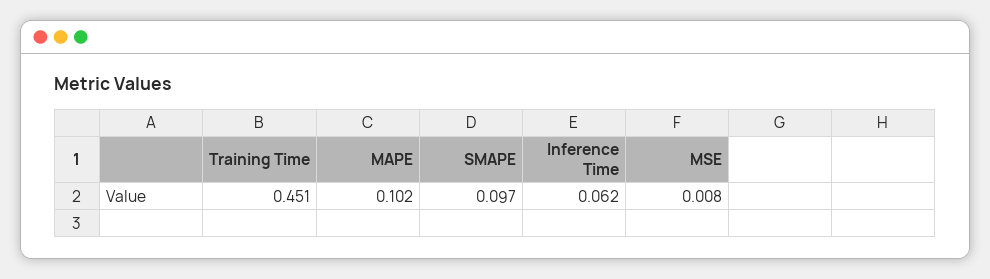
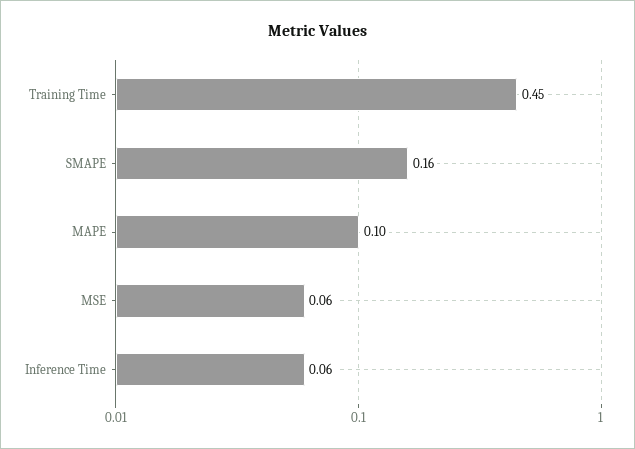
SMAPE: 0.097 -> 0.16
MSE: 0.008 -> 0.06

